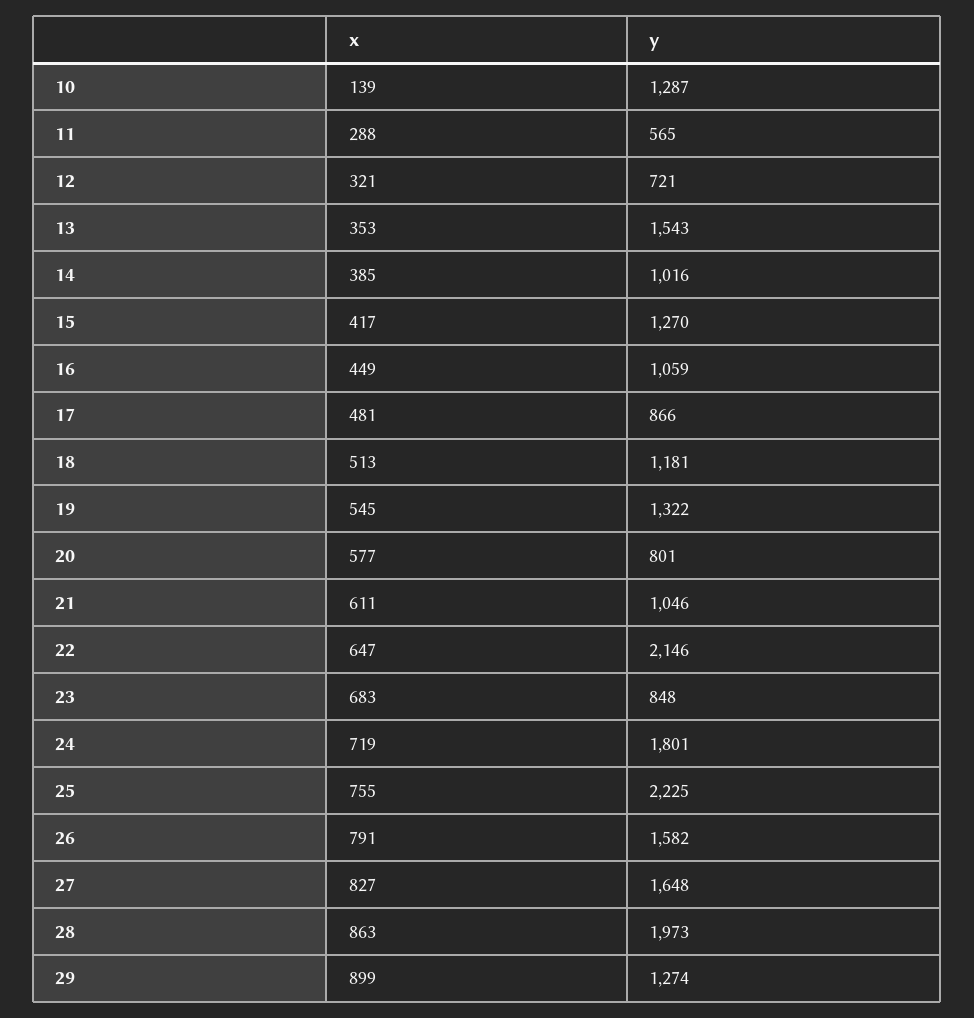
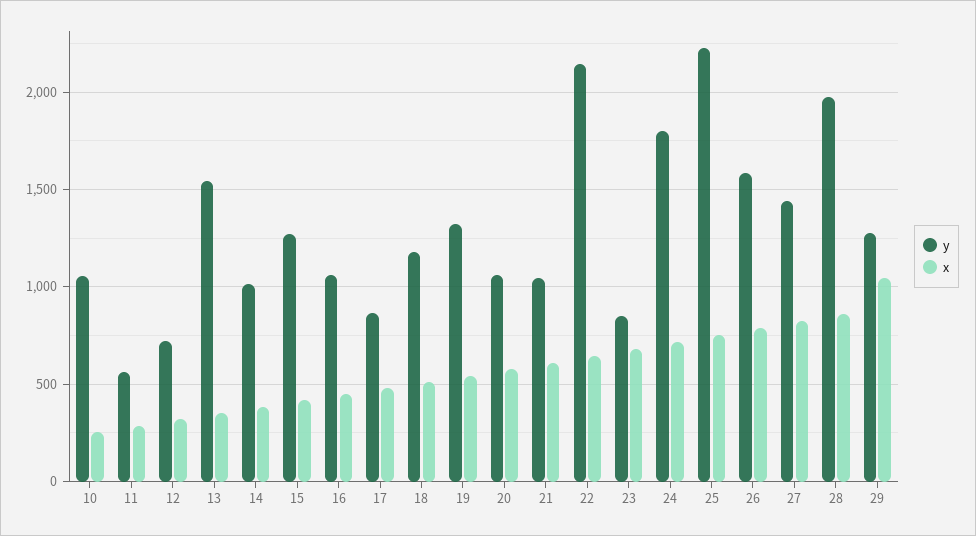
x, 10: 139 -> 250
y, 10: 1287 -> 1050
y, 20: 801 -> 1050
y, 27: 1648 -> 1450
x, 29: 899 -> 1050

